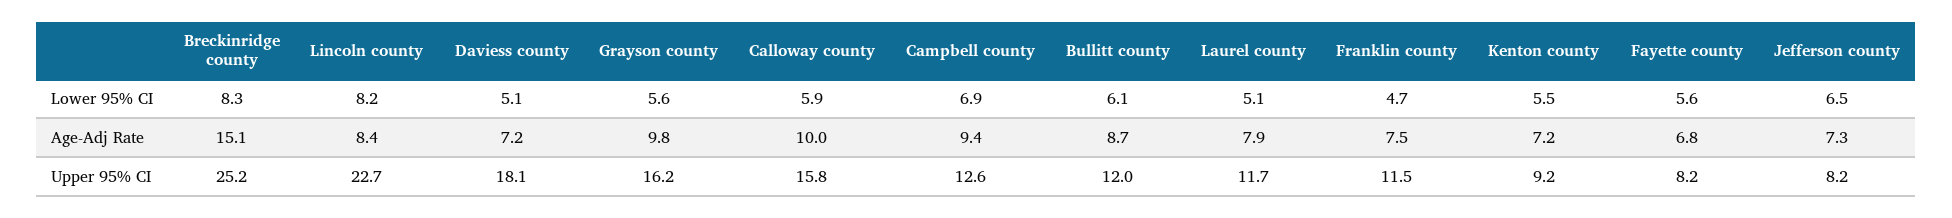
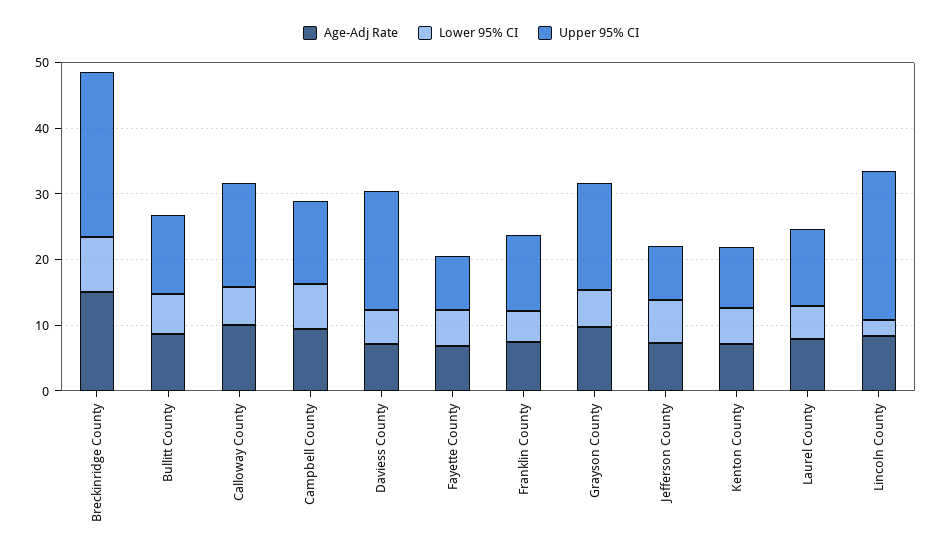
Lower 95% CI, Lincoln county: 8.2 -> 2

